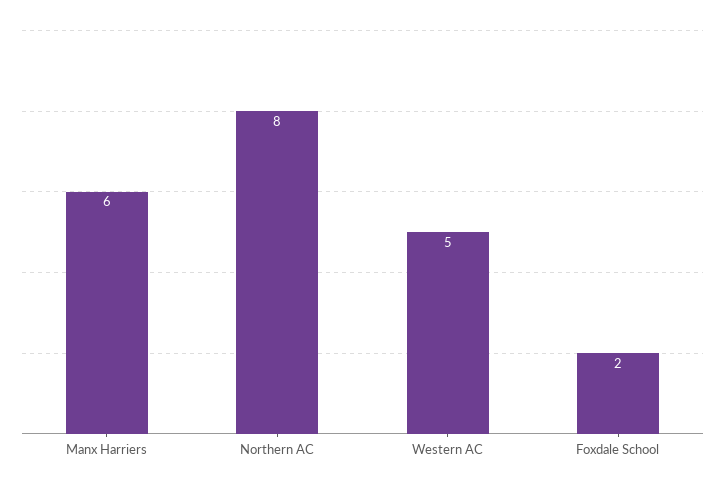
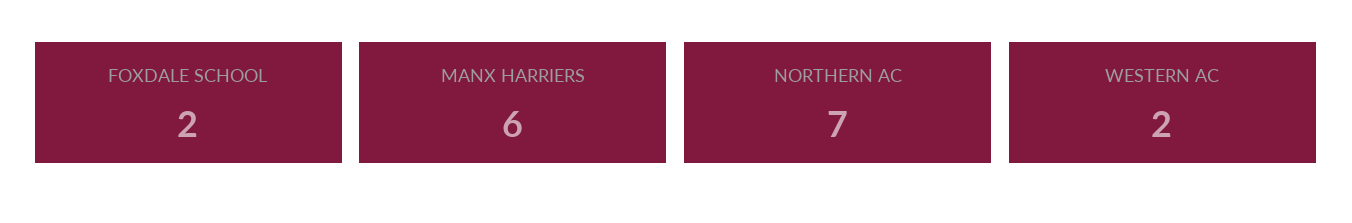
Northern AC: 8 -> 7
Western AC: 5 -> 2

